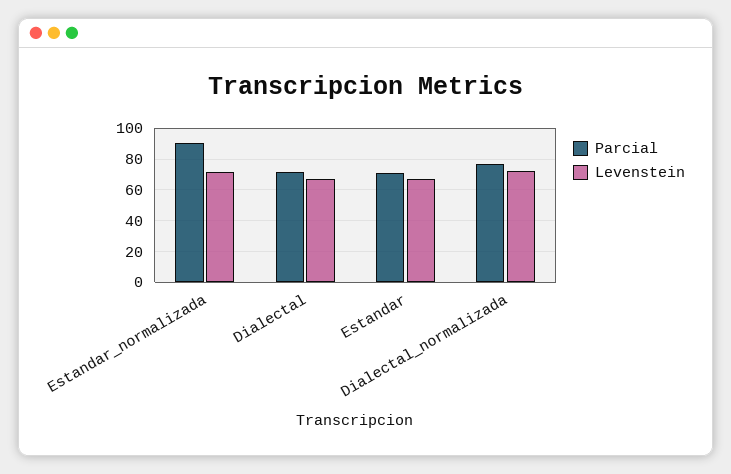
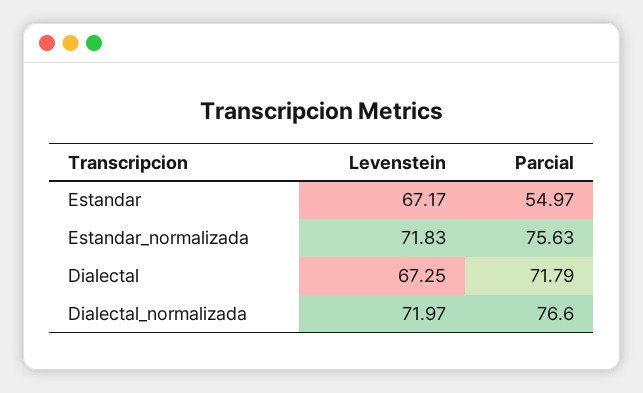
Parcial, Estandar_normalizada: 90 -> 75.63
Parcial, Estandar: 70 -> 54.97

